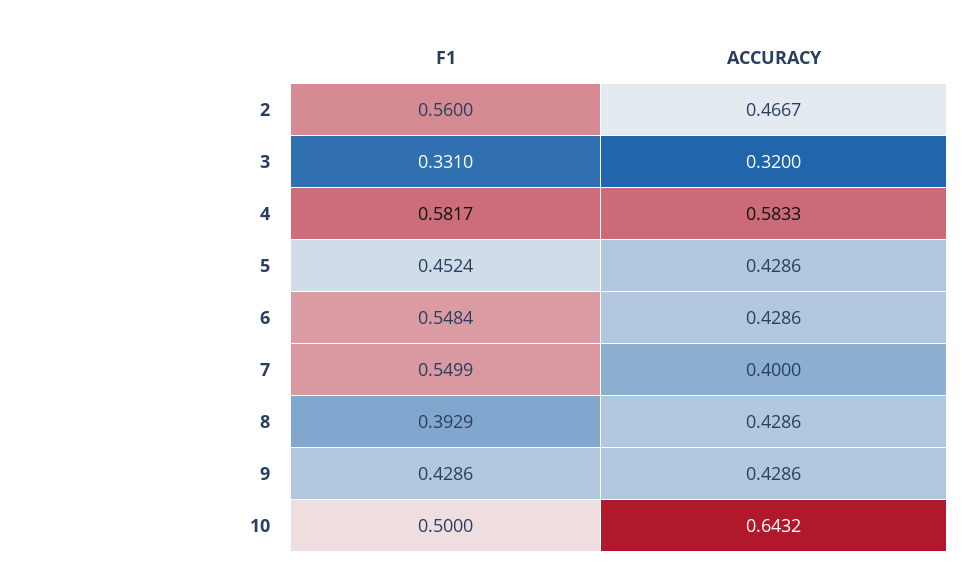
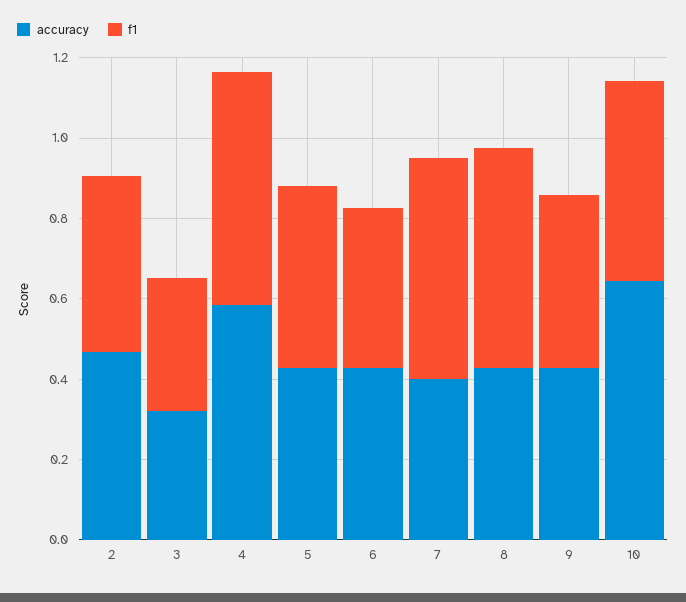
F1, 2: 0.56 -> 0.45
F1, 6: 0.5484 -> 0.4
F1, 8: 0.3929 -> 0.55

